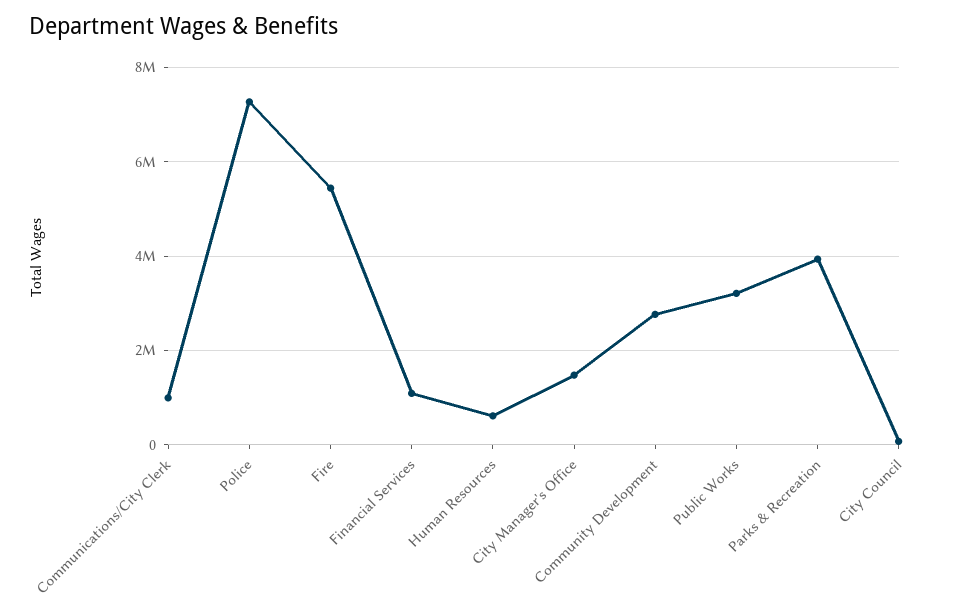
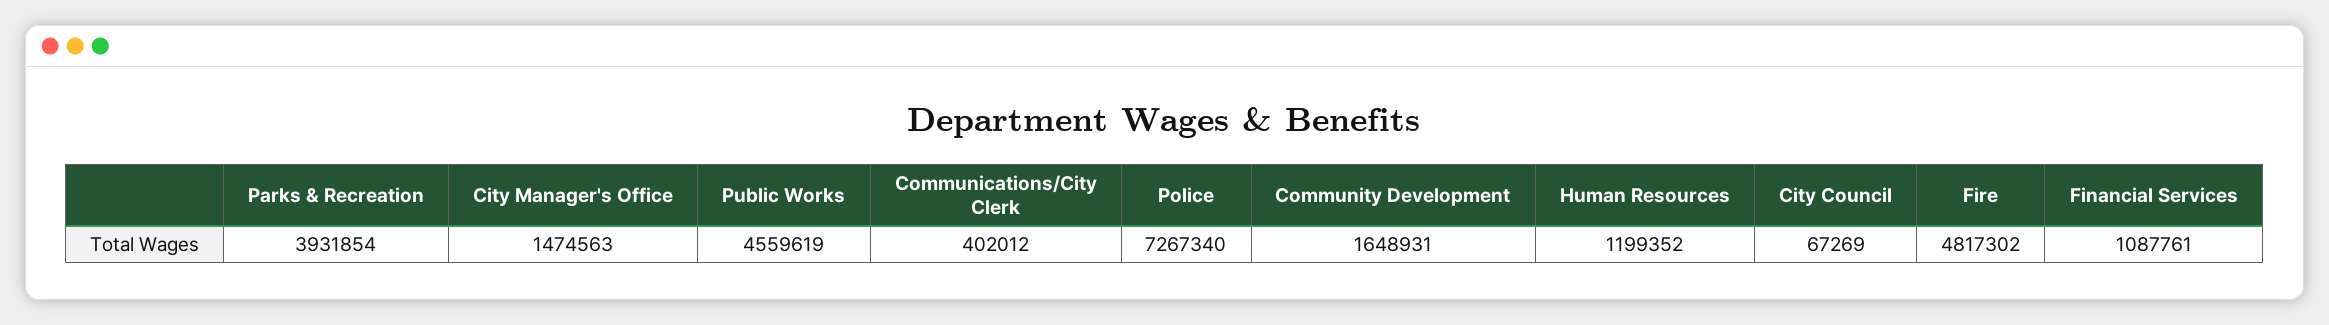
Communications/City Clerk: 1000000 -> 402012
Fire: 5400000 -> 4817302
Human Resources: 600000 -> 1199352
Community Development: 2800000 -> 1648931
Public Works: 3200000 -> 4559619

